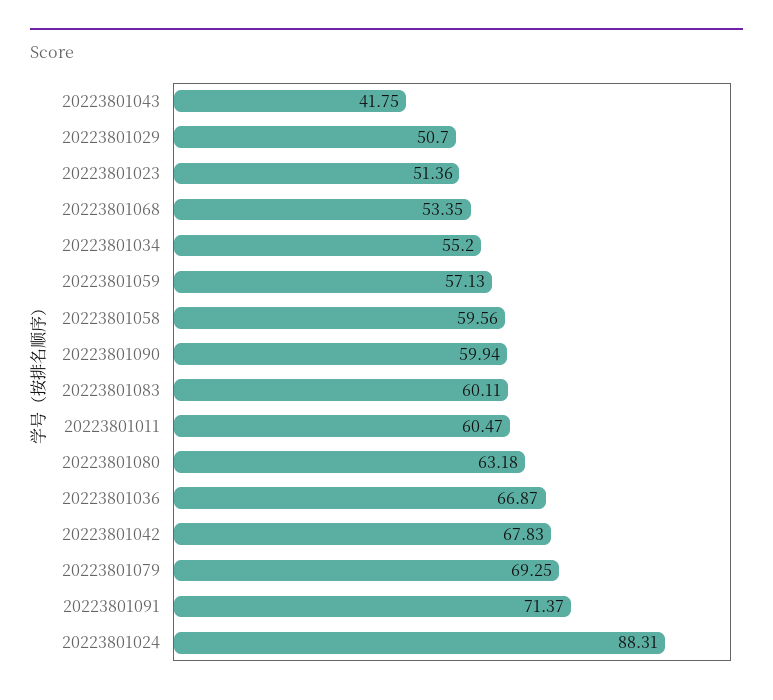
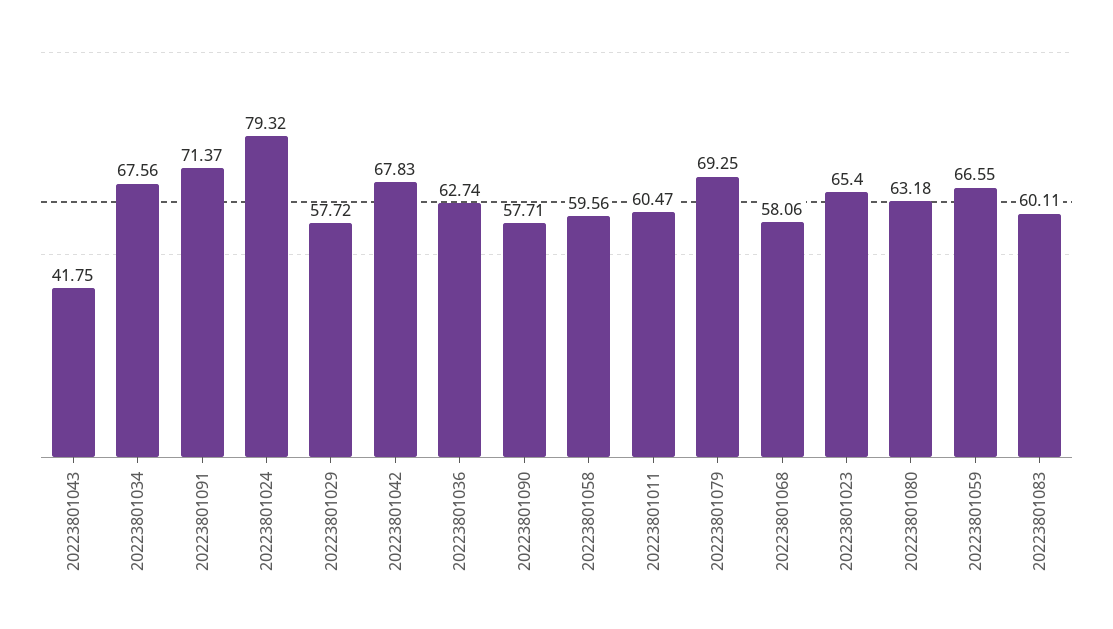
20223801029: 50.7 -> 57.72
20223801023: 51.36 -> 65.4
20223801068: 53.35 -> 58.06
20223801034: 55.2 -> 67.56
20223801059: 57.13 -> 66.55
20223801090: 59.94 -> 57.71
20223801036: 66.87 -> 62.74
20223801024: 88.31 -> 79.32

